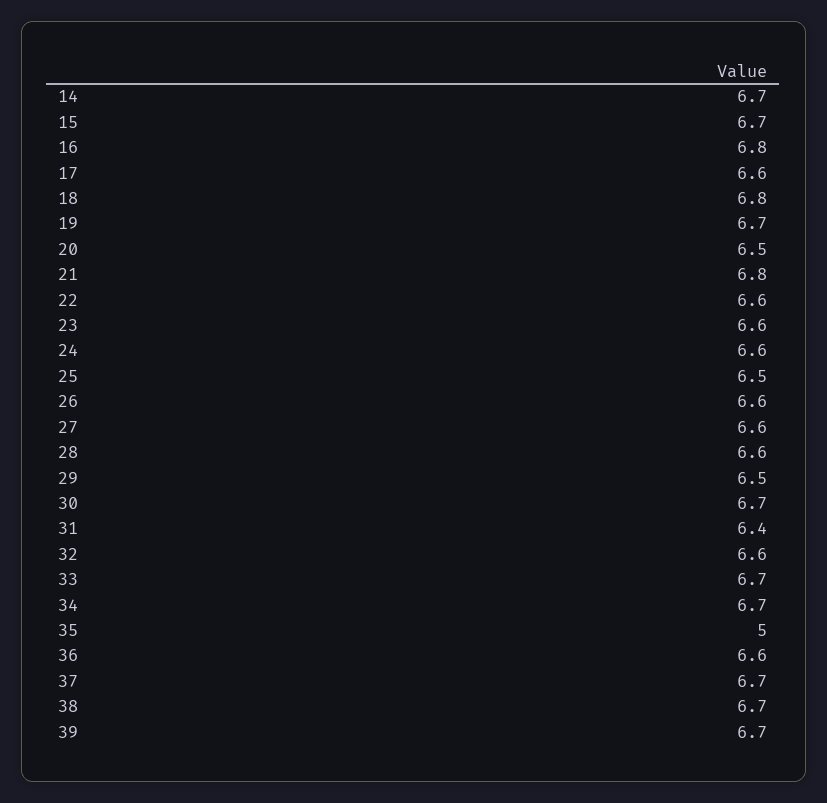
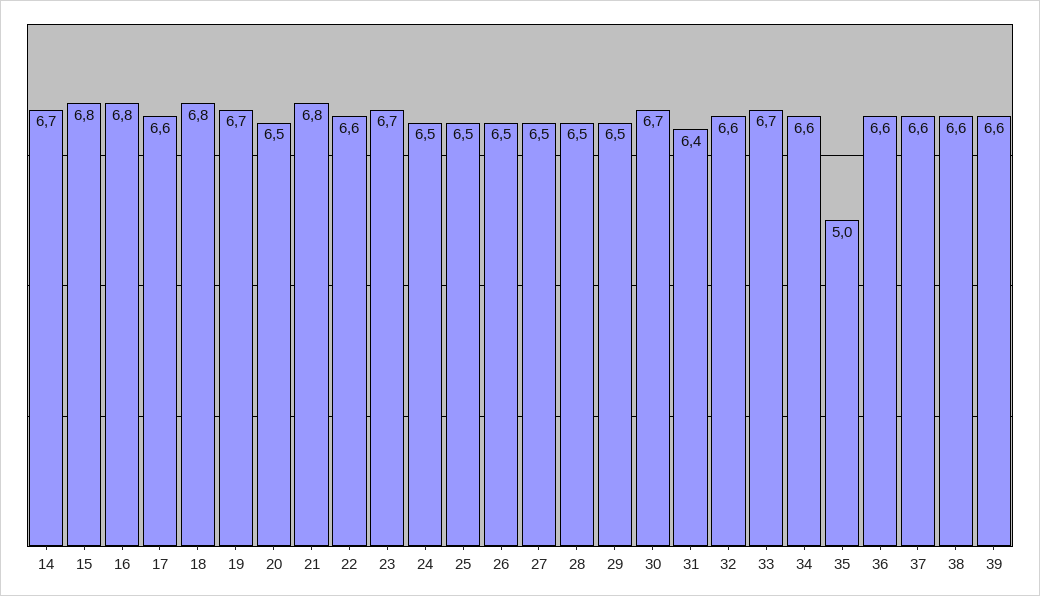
15: 6.7 -> 6.8
23: 6.6 -> 6.7
24: 6.6 -> 6.5
26: 6.6 -> 6.5
27: 6.6 -> 6.5
28: 6.6 -> 6.5
34: 6.7 -> 6.6
37: 6.7 -> 6.6
38: 6.7 -> 6.6
39: 6.7 -> 6.6

